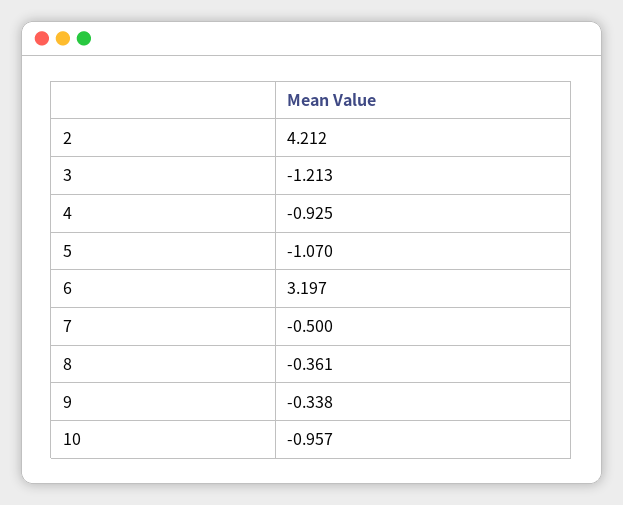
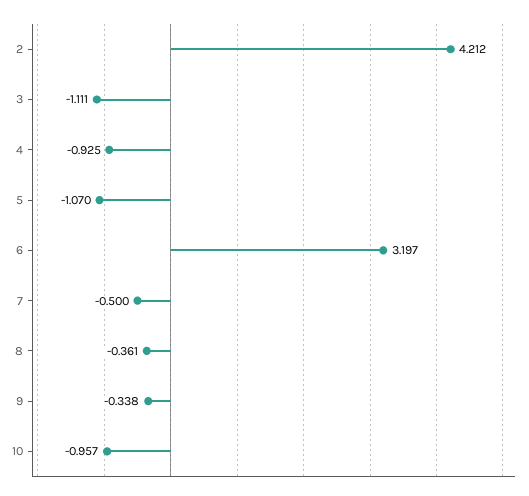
3: -1.213 -> -1.111

